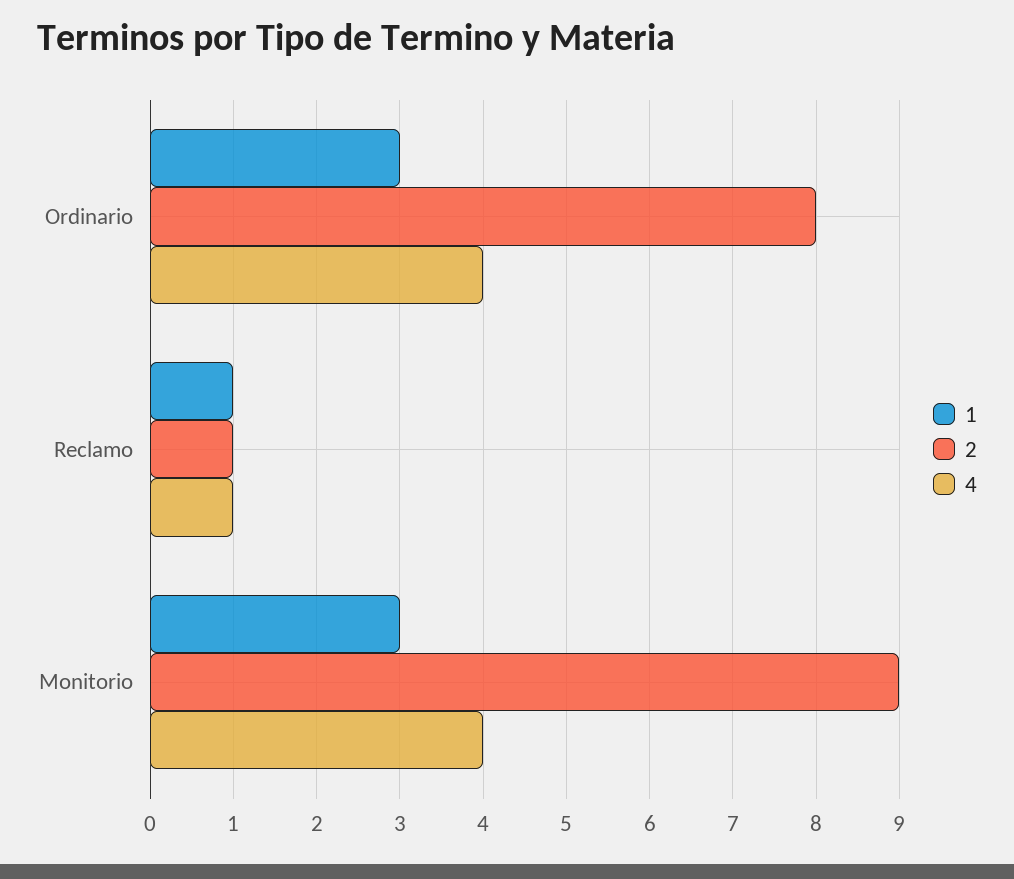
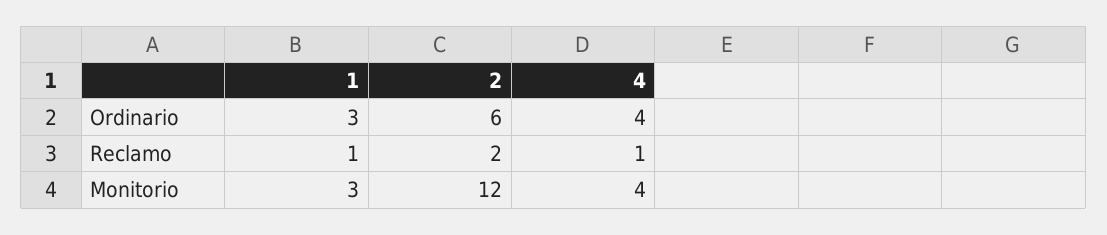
2, Ordinario: 8 -> 6
2, Reclamo: 1 -> 2
2, Monitorio: 9 -> 12

